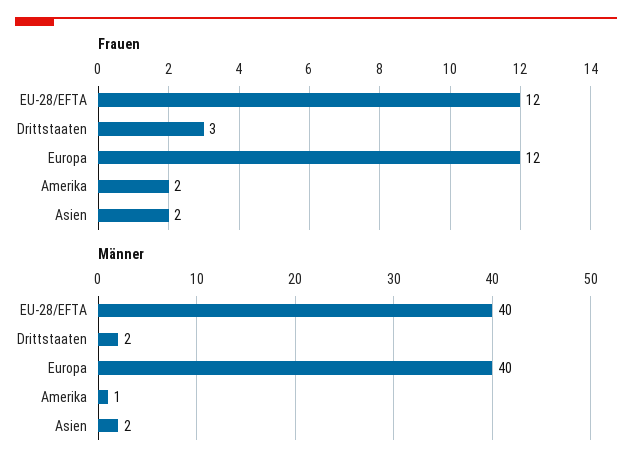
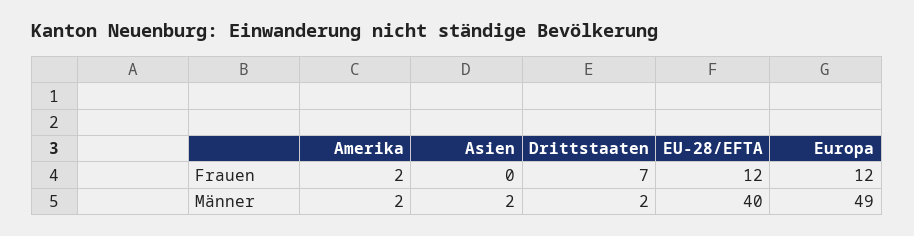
Frauen, Drittstaaten: 3 -> 7
Frauen, Asien: 2 -> 0
Männer, Europa: 40 -> 49
Männer, Amerika: 1 -> 2

